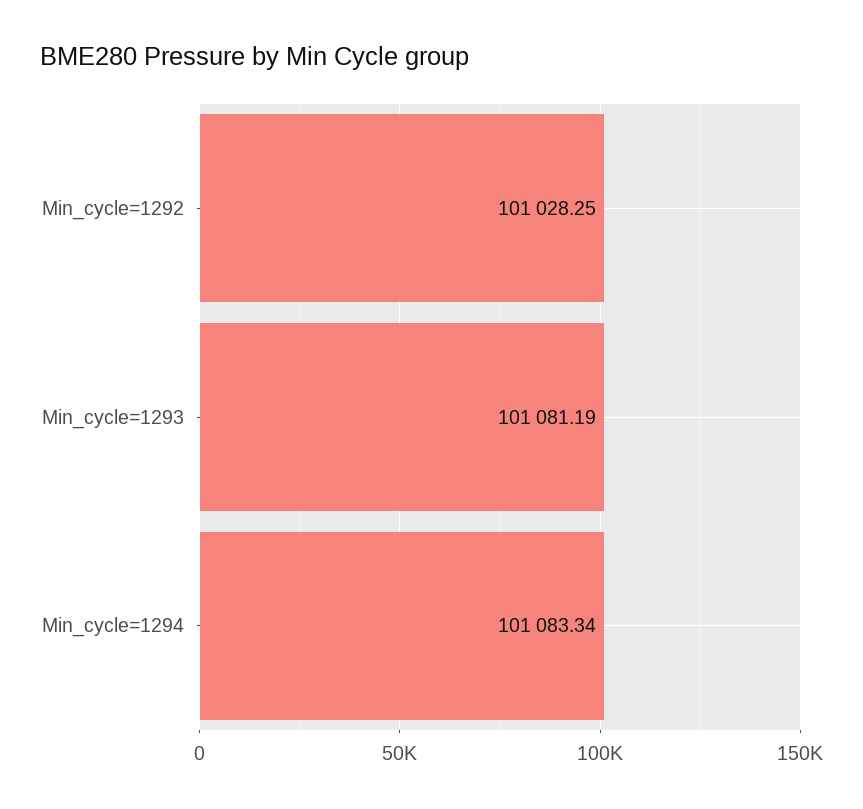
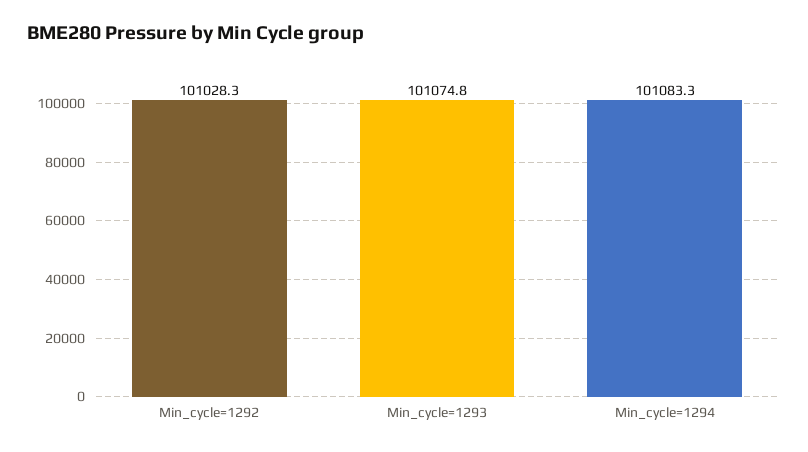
Min_cycle=1293: 101081.19 -> 101074.8

